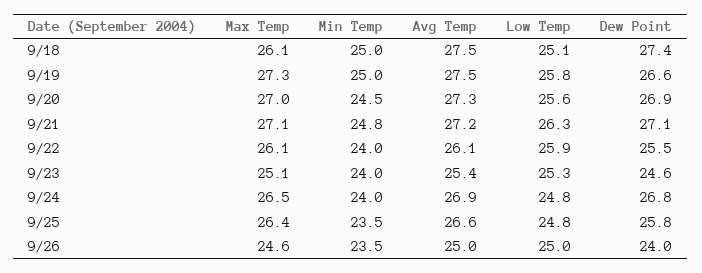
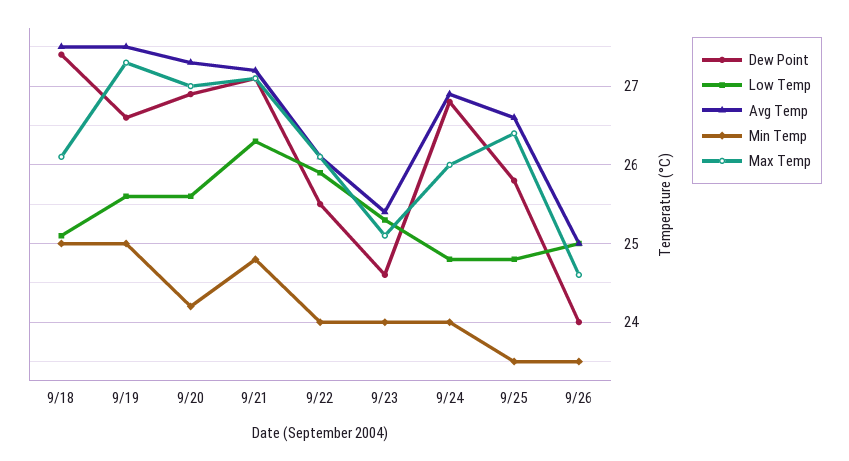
Low Temp, 9/19: 25.8 -> 25.6
Min Temp, 9/20: 24.5 -> 24.2
Max Temp, 9/24: 26.5 -> 26

